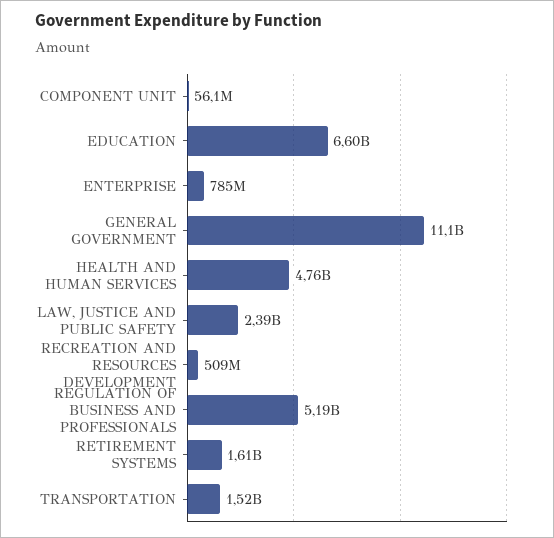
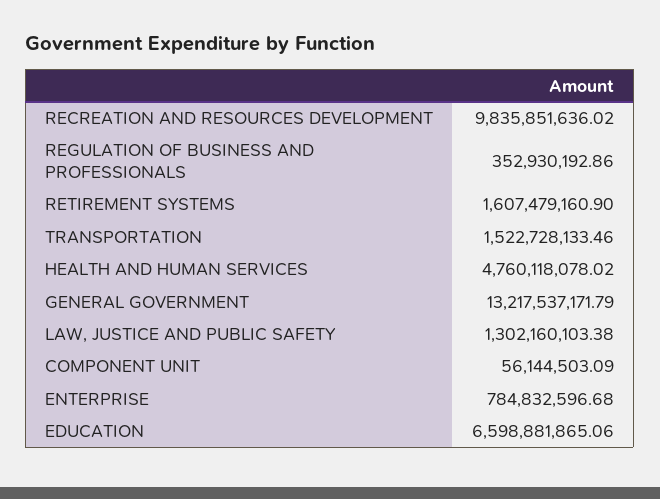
GENERAL GOVERNMENT: 11100000000 -> 13217537171.79
LAW, JUSTICE AND PUBLIC SAFETY: 2390000000 -> 1302160103.38
RECREATION AND RESOURCES DEVELOPMENT: 509000000 -> 9835851636.02
REGULATION OF BUSINESS AND PROFESSIONALS: 5190000000 -> 352930192.86

